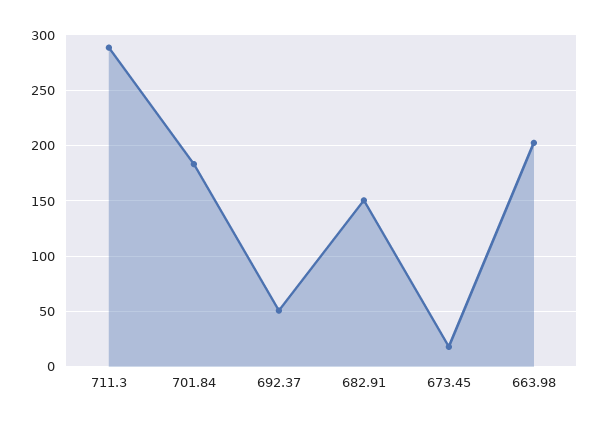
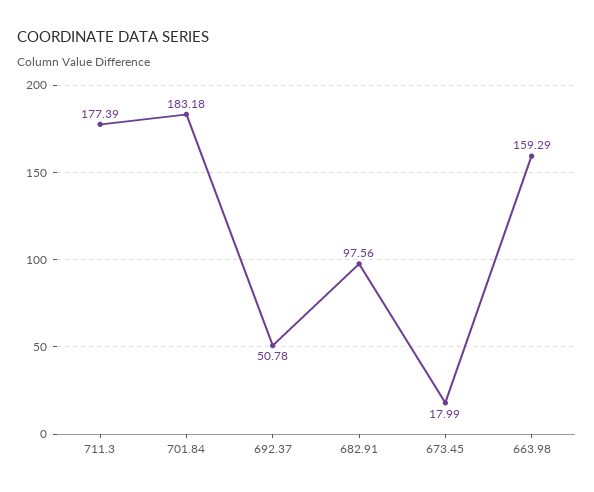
711.3: 290 -> 177.39
682.91: 150 -> 97.56
663.98: 200 -> 159.29

